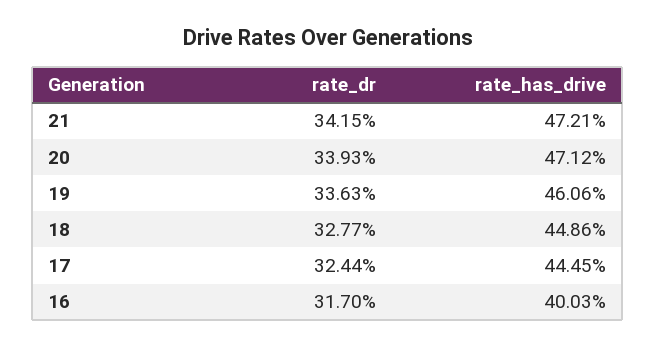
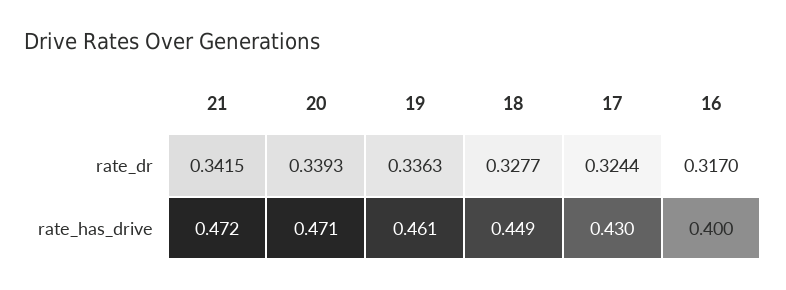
rate_has_drive, 17: 0.4445 -> 0.43

